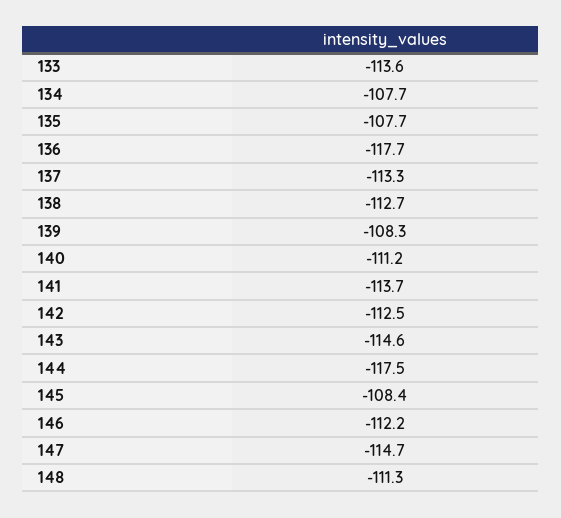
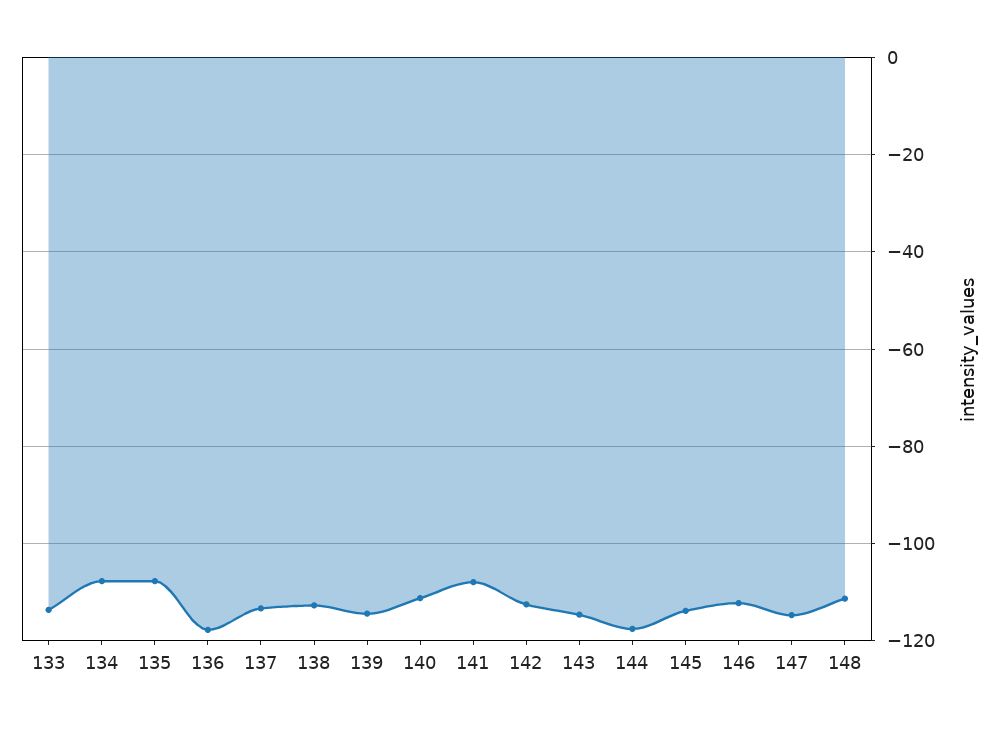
139: -108.3 -> -114
141: -113.7 -> -108
145: -108.4 -> -114

